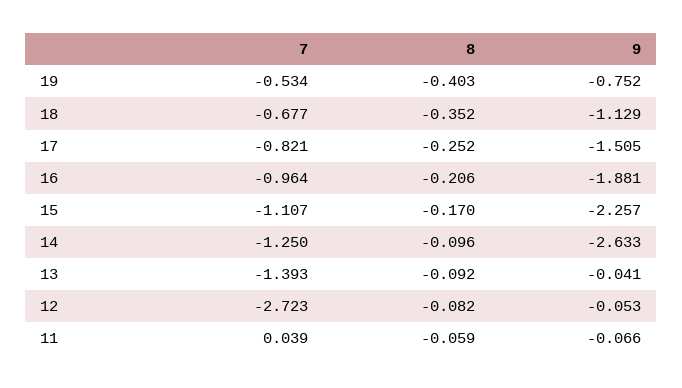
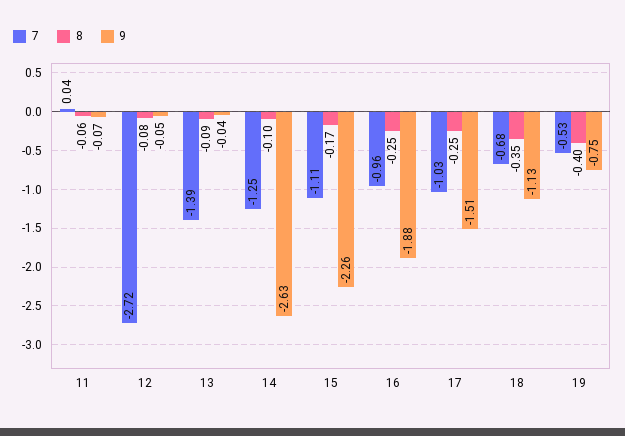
7, 17: -0.821 -> -1.03
8, 16: -0.206 -> -0.25

